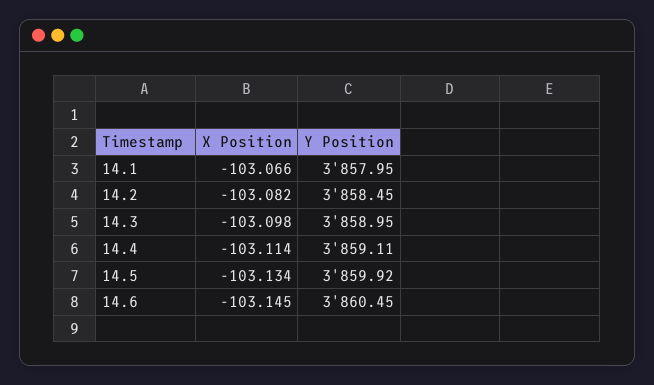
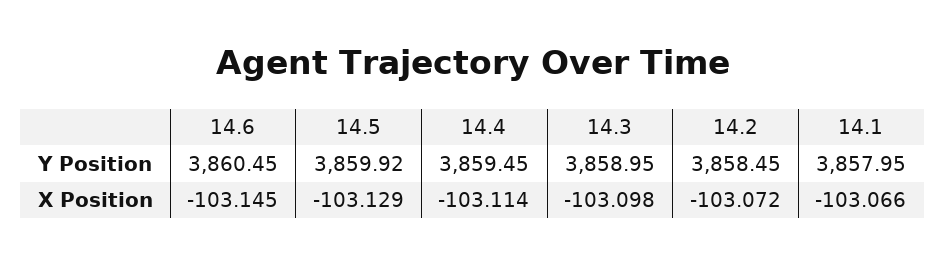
X Position, 14.2: -103.082 -> -103.072
Y Position, 14.4: 3859.11 -> 3859.45
X Position, 14.5: -103.134 -> -103.129

